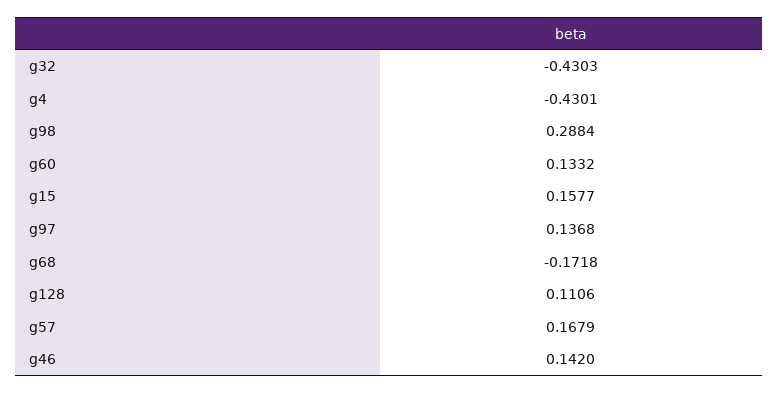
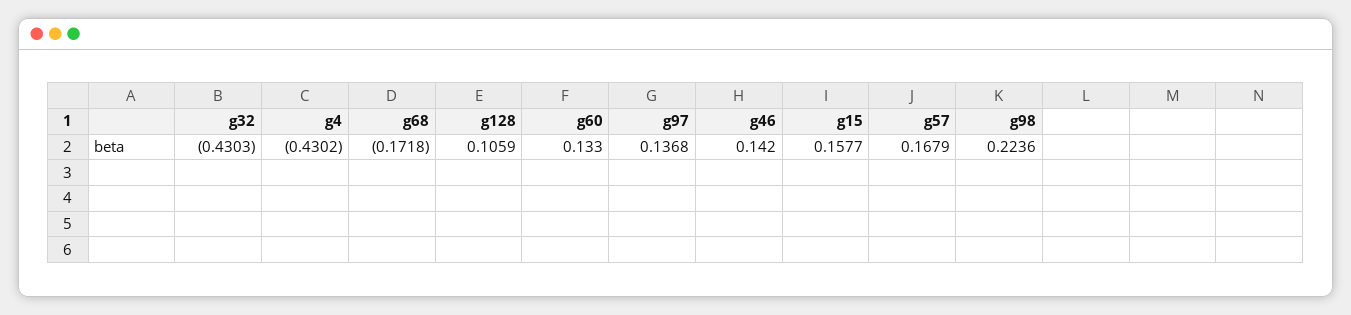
g4: -0.4301 -> -0.4302
g98: 0.2884 -> 0.2236
g60: 0.1332 -> 0.133
g128: 0.1106 -> 0.1059

